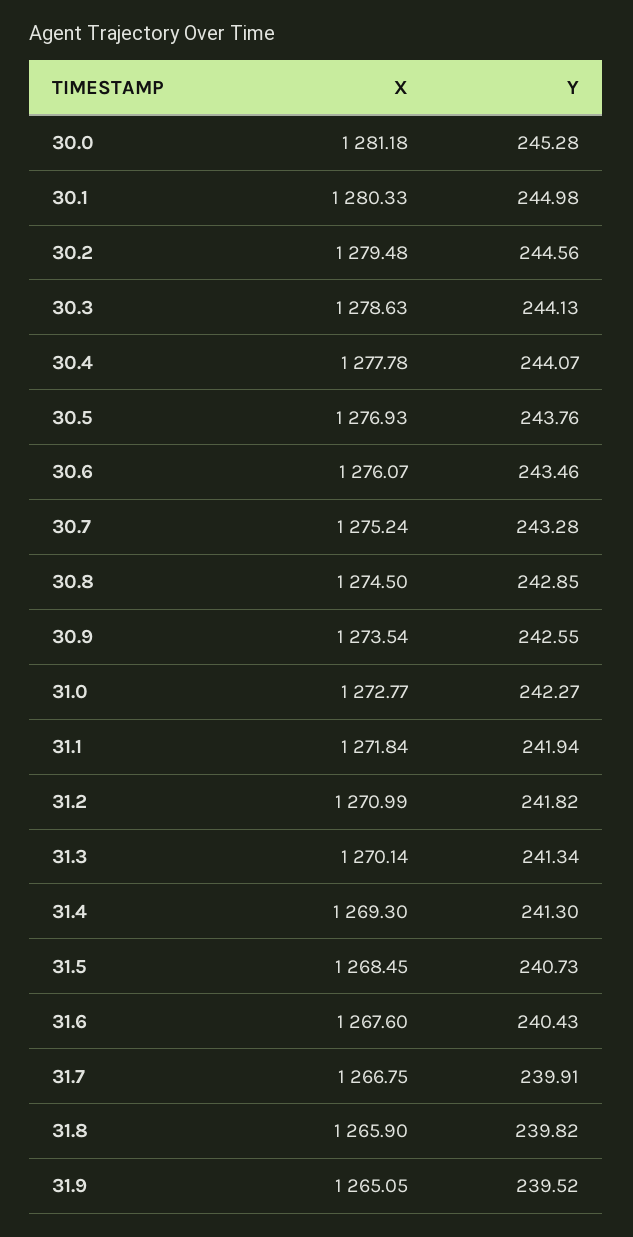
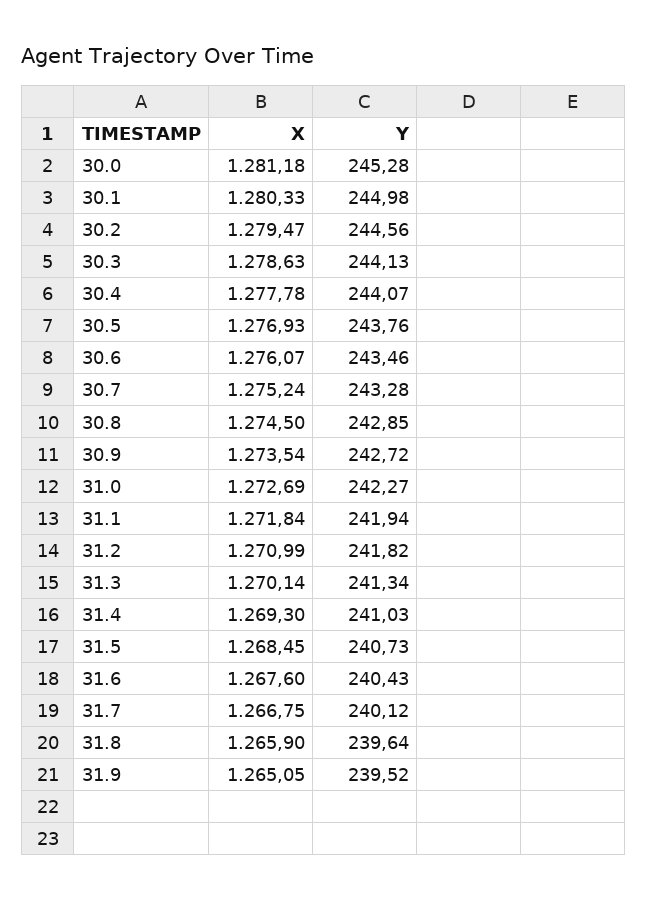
X, 30.2: 1279.48 -> 1279.47
Y, 30.9: 242.55 -> 242.72
X, 31.0: 1272.77 -> 1272.69
Y, 31.4: 241.3 -> 241.03
Y, 31.7: 239.91 -> 240.12
Y, 31.8: 239.82 -> 239.64

